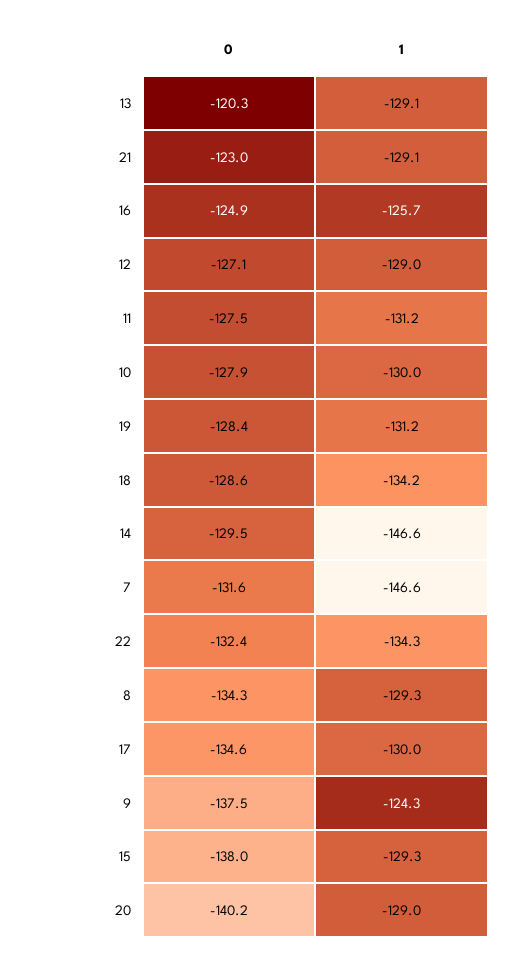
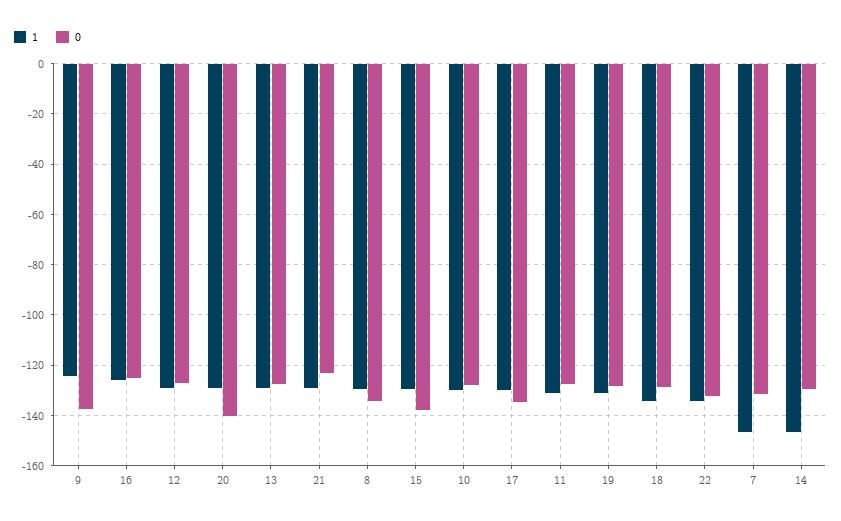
0, 13: -120.3 -> -127.5

